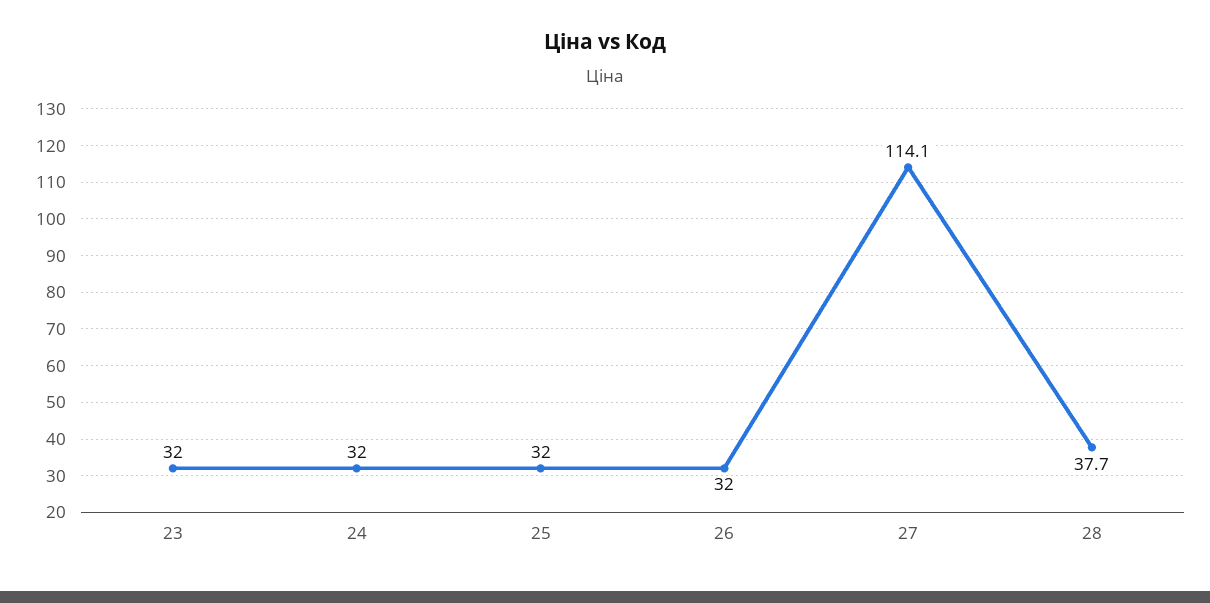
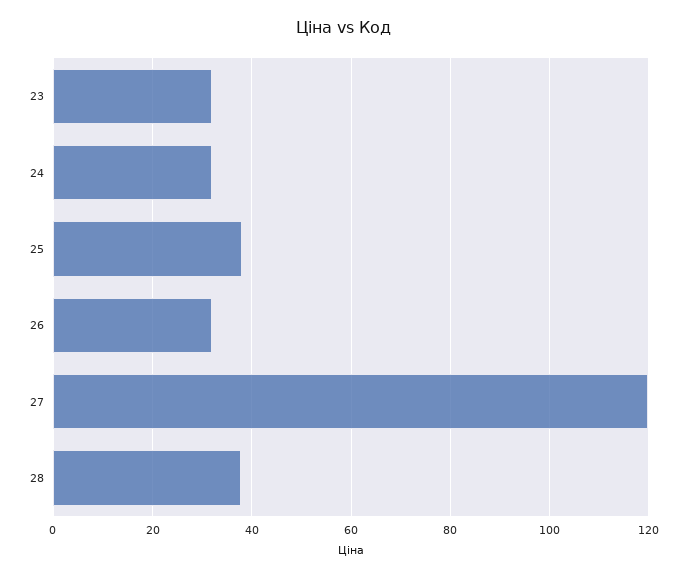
25: 32 -> 38
27: 114.1 -> 120

